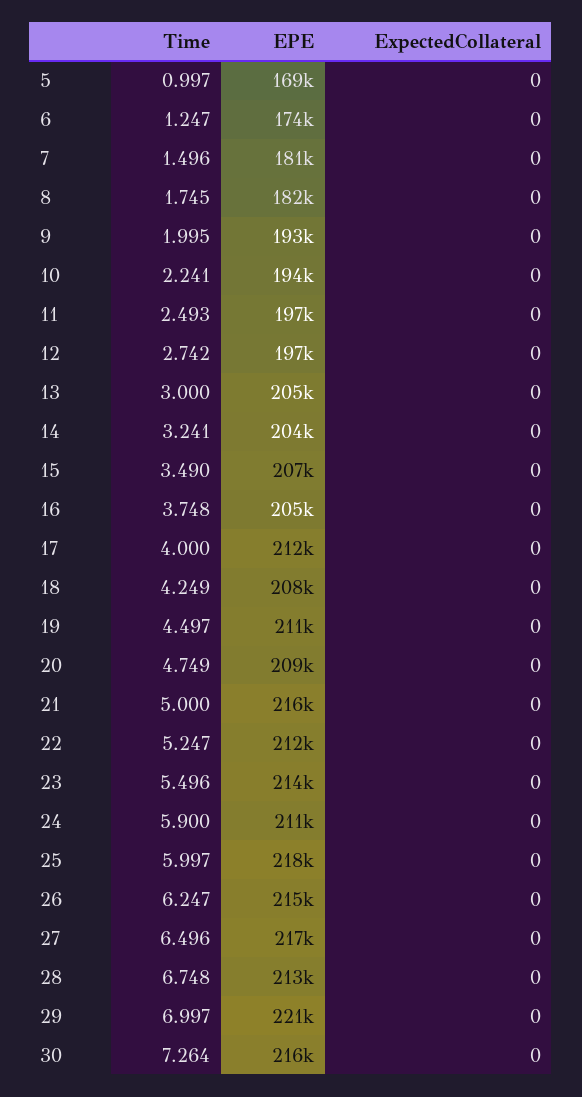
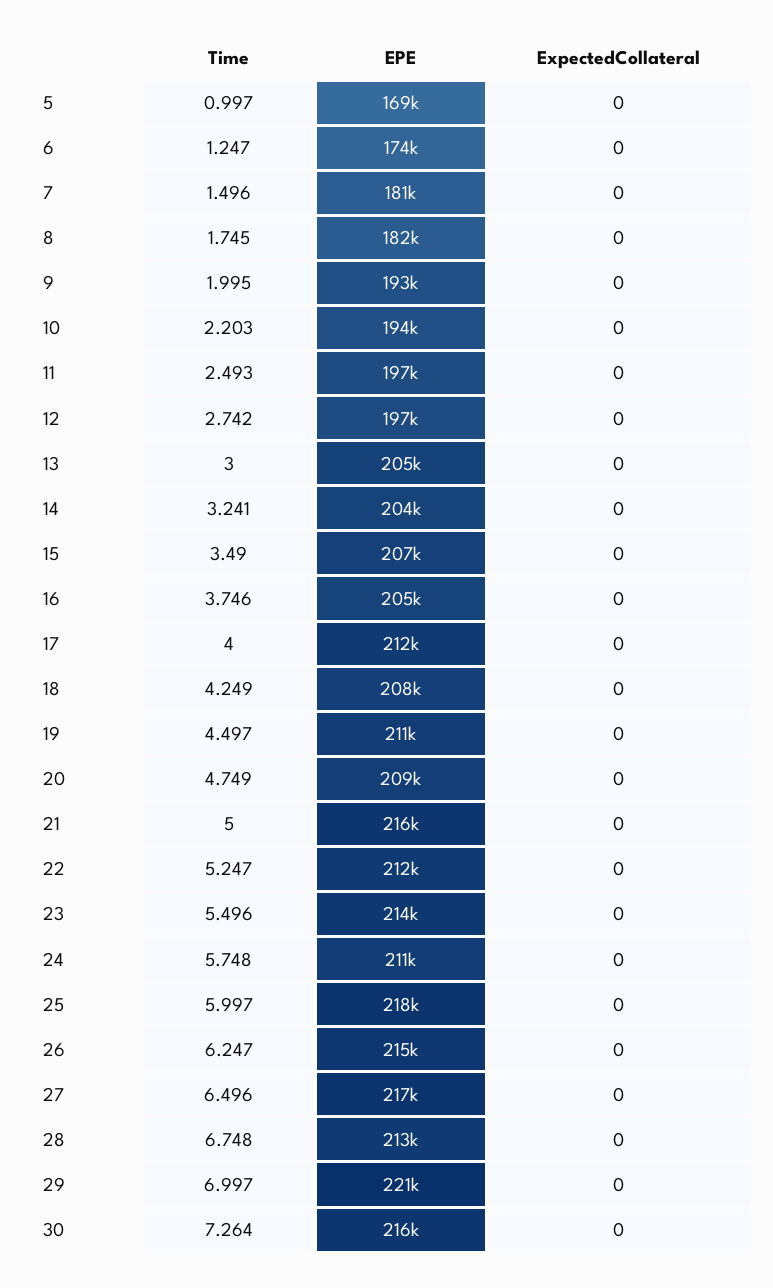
Time, 10: 2.241 -> 2.203
Time, 16: 3.748 -> 3.746
Time, 24: 5.9 -> 5.748

